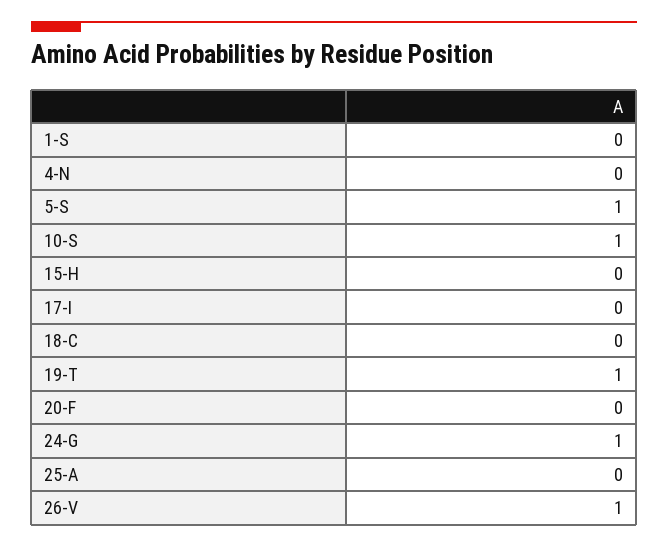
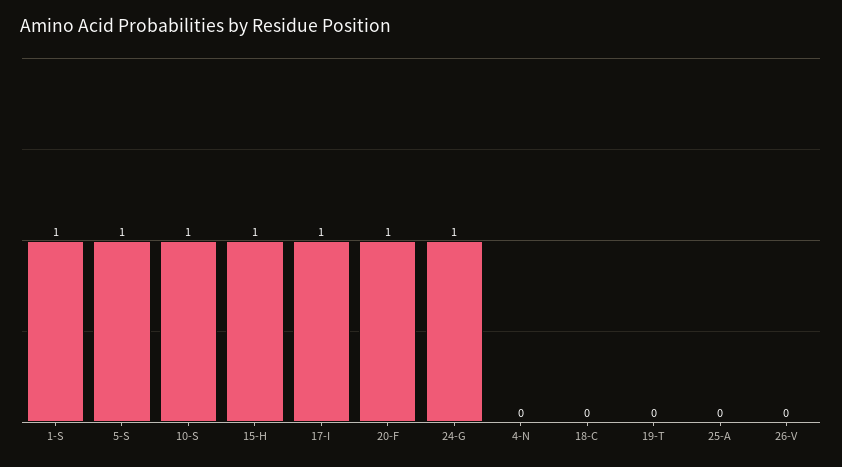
1-S: 0 -> 1
15-H: 0 -> 1
17-I: 0 -> 1
19-T: 1 -> 0
20-F: 0 -> 1
26-V: 1 -> 0

